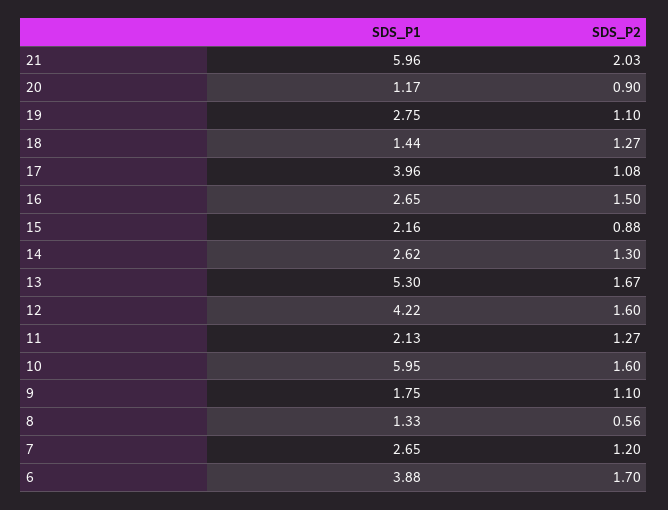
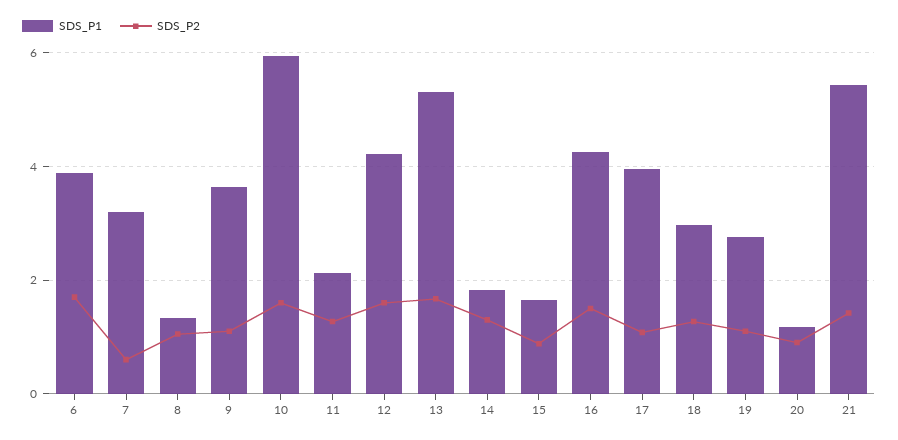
SDS_P1, 21: 5.96 -> 5.4
SDS_P2, 21: 2.03 -> 1.4
SDS_P1, 18: 1.44 -> 3
SDS_P1, 16: 2.65 -> 4.2
SDS_P1, 15: 2.16 -> 1.6
SDS_P1, 14: 2.62 -> 1.8
SDS_P1, 9: 1.75 -> 3.6
SDS_P2, 8: 0.56 -> 1
SDS_P1, 7: 2.65 -> 3.2
SDS_P2, 7: 1.2 -> 0.6

